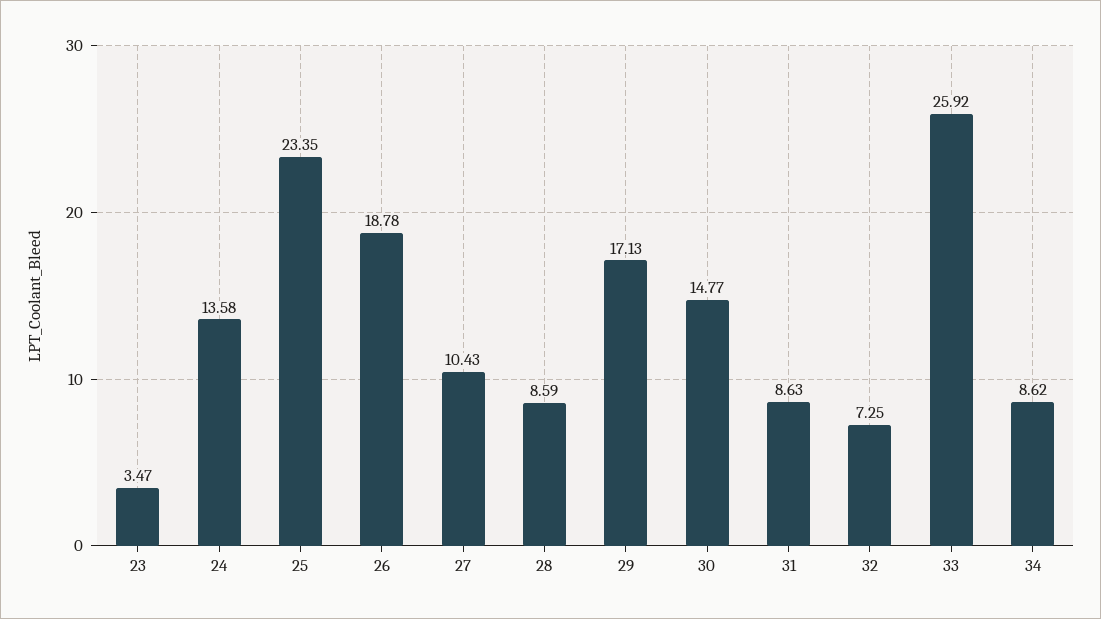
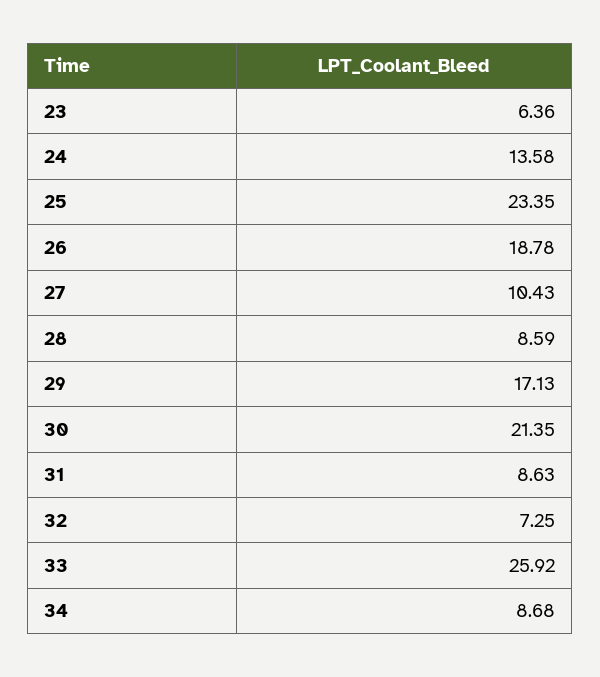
23: 3.47 -> 6.36
30: 14.77 -> 21.35
34: 8.62 -> 8.68

